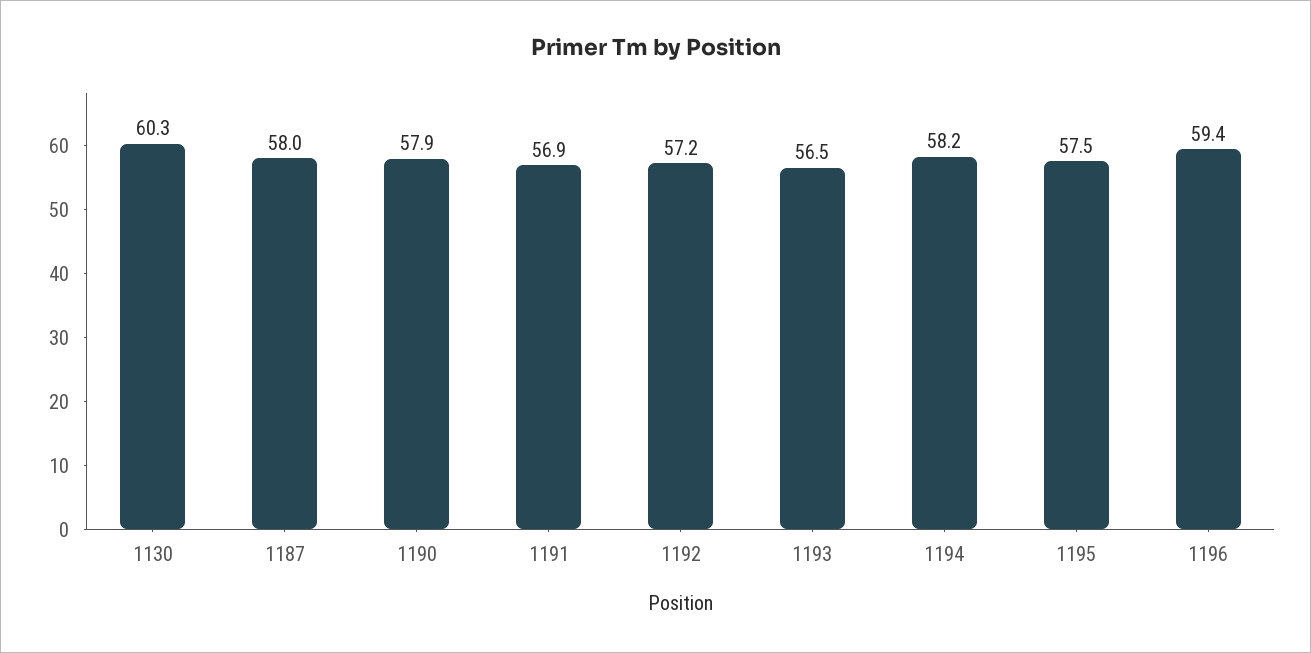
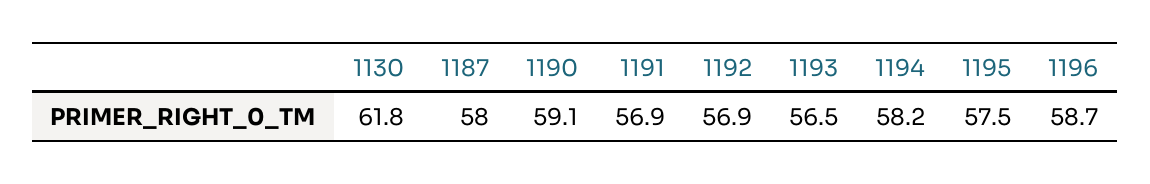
1130: 60.3 -> 61.8
1190: 57.9 -> 59.1
1192: 57.2 -> 56.9
1196: 59.4 -> 58.7

